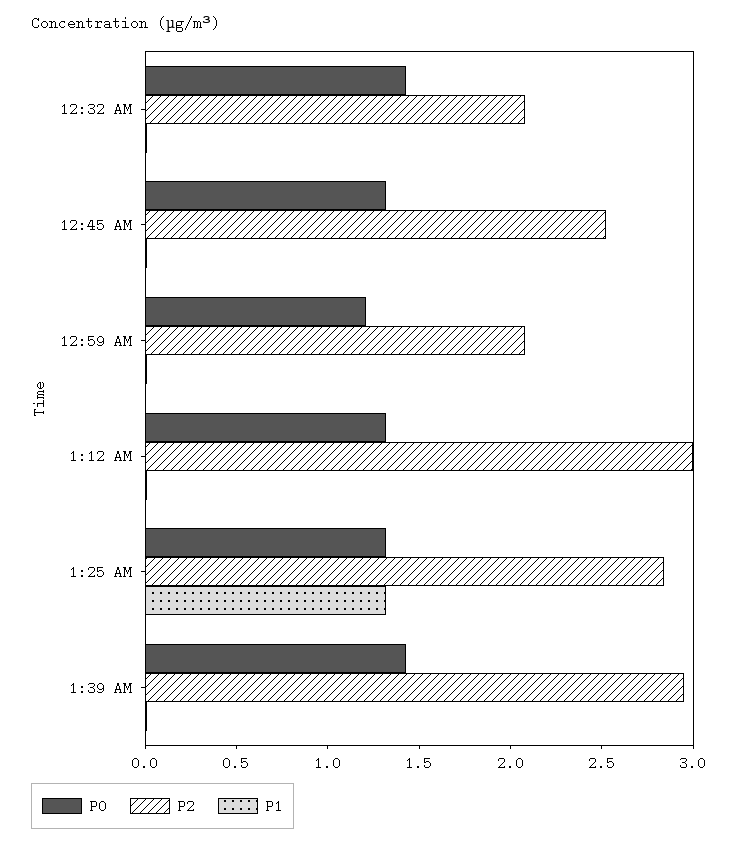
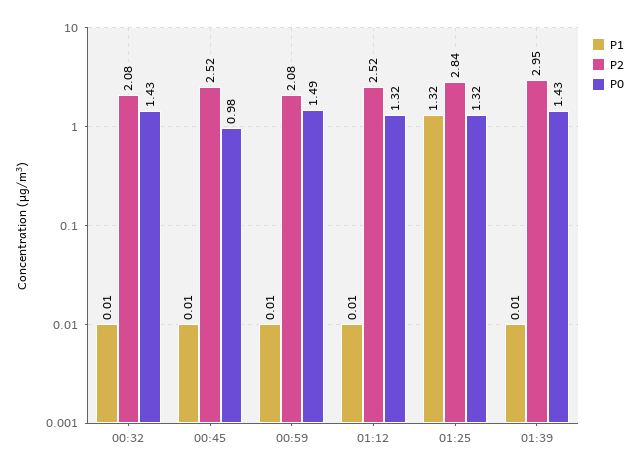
P0, 12:45 AM: 1.3 -> 0.98
P0, 12:59 AM: 1.2 -> 1.49
P2, 1:12 AM: 3 -> 2.52

